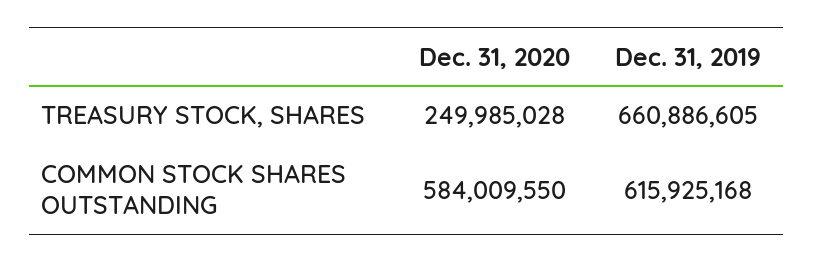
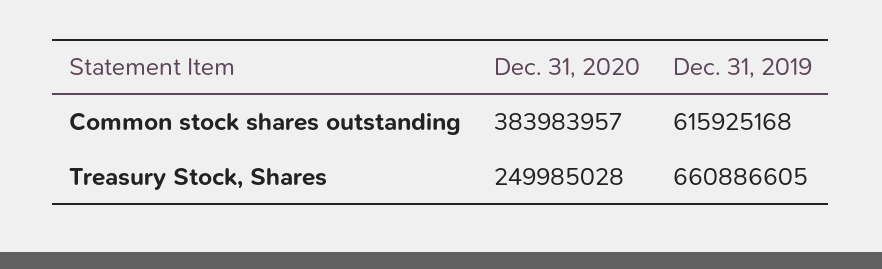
Dec. 31, 2020, COMMON STOCK SHARES OUTSTANDING: 584009550 -> 383983957

